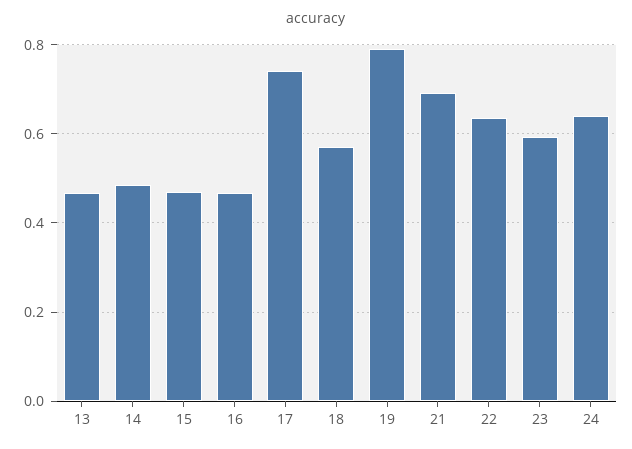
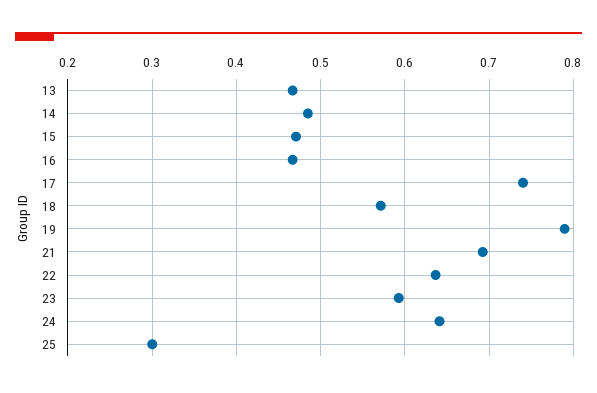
25: none -> 0.3

